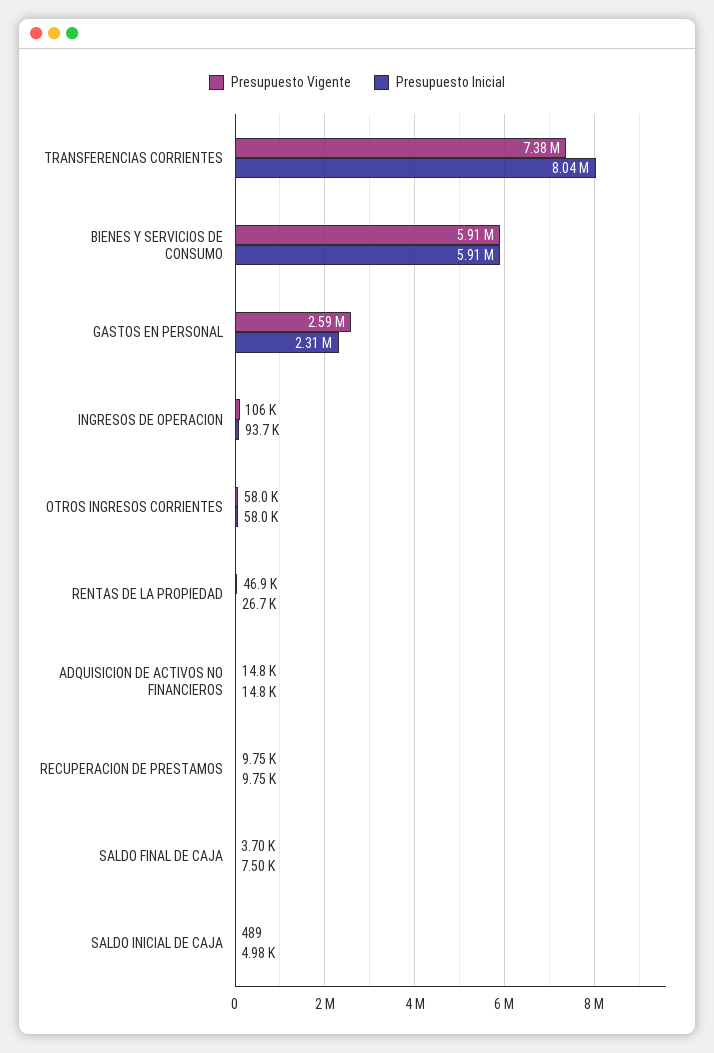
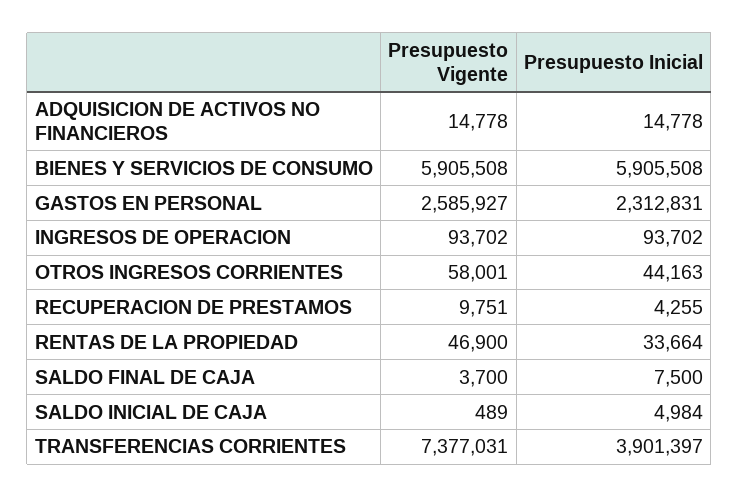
Presupuesto Inicial, TRANSFERENCIAS CORRIENTES: 8040000 -> 3901397
Presupuesto Vigente, INGRESOS DE OPERACION: 106000 -> 93702
Presupuesto Inicial, OTROS INGRESOS CORRIENTES: 58000 -> 44163
Presupuesto Inicial, RENTAS DE LA PROPIEDAD: 26700 -> 33664
Presupuesto Inicial, RECUPERACION DE PRESTAMOS: 9750 -> 4255

